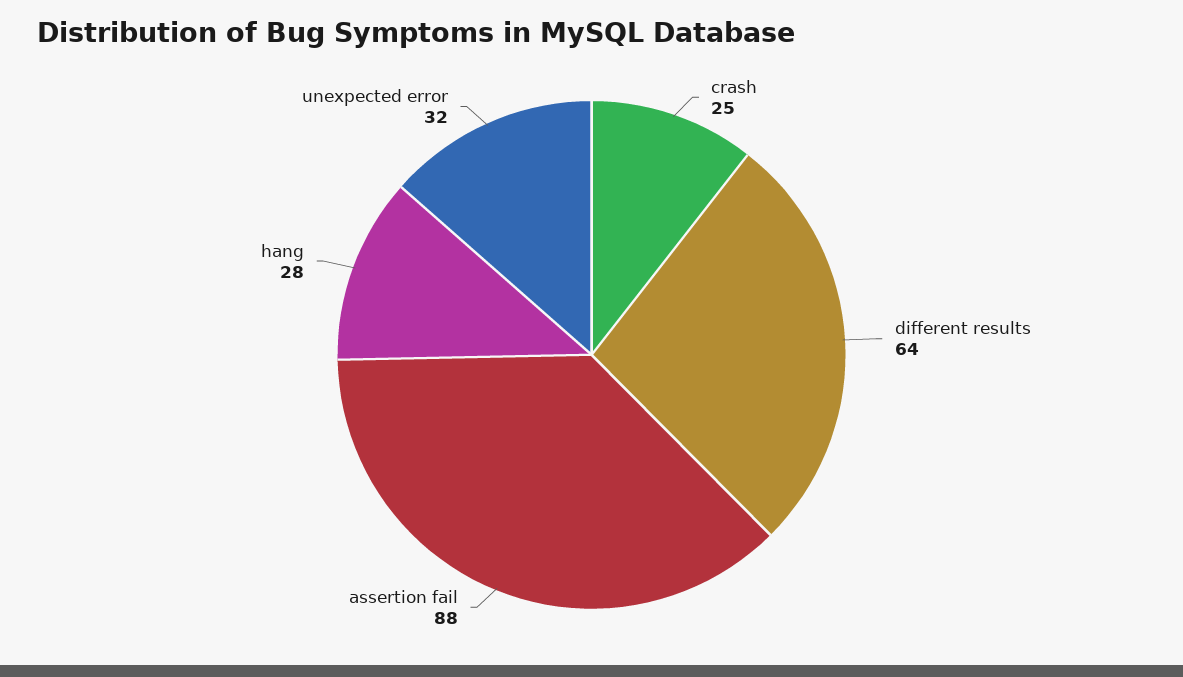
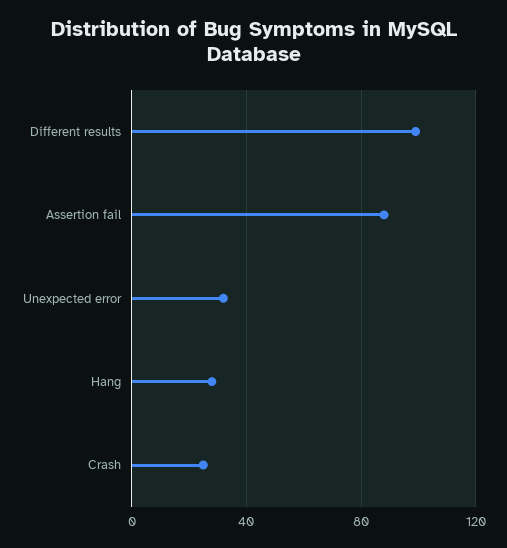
different results: 64 -> 100

